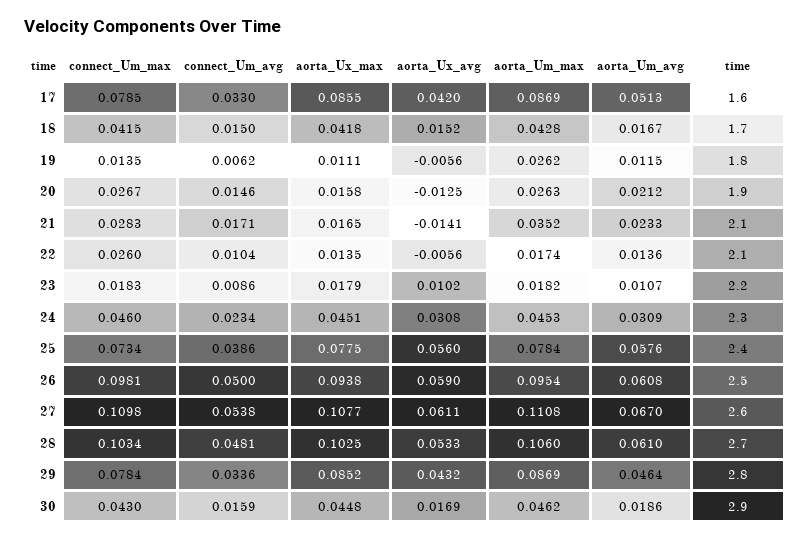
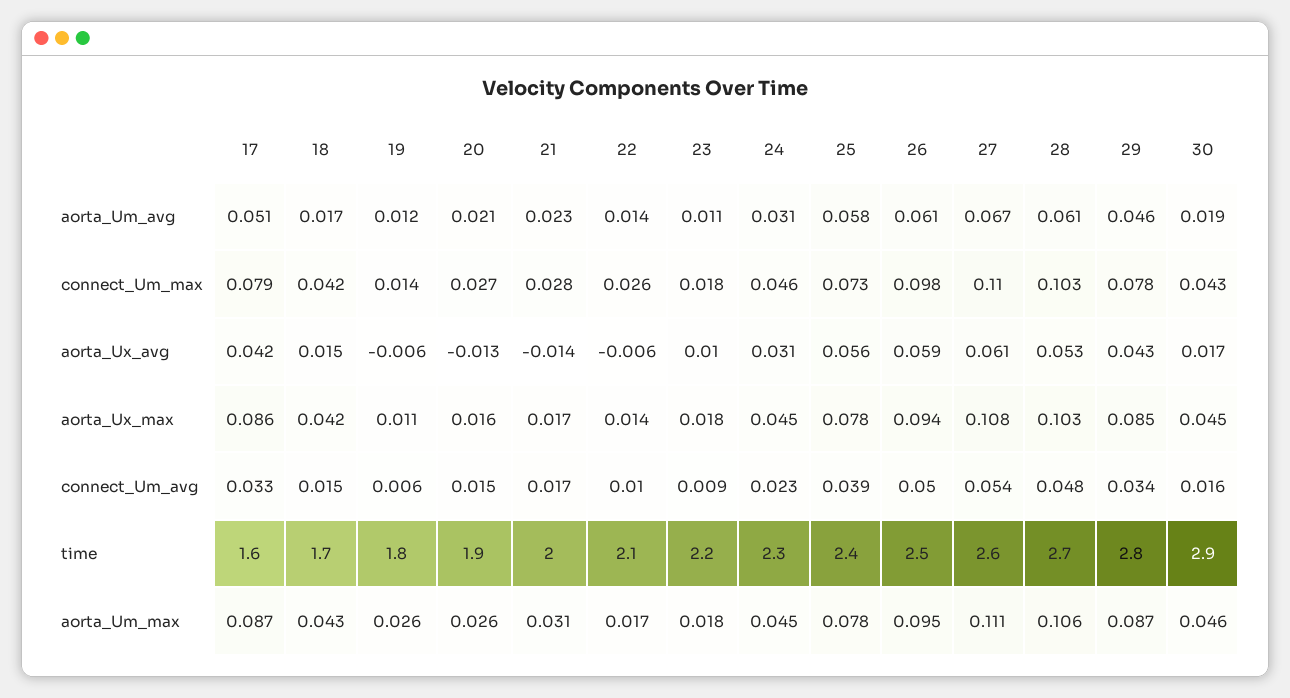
aorta_Um_max, 21: 0.0352 -> 0.031
time, 21: 2.1 -> 2

